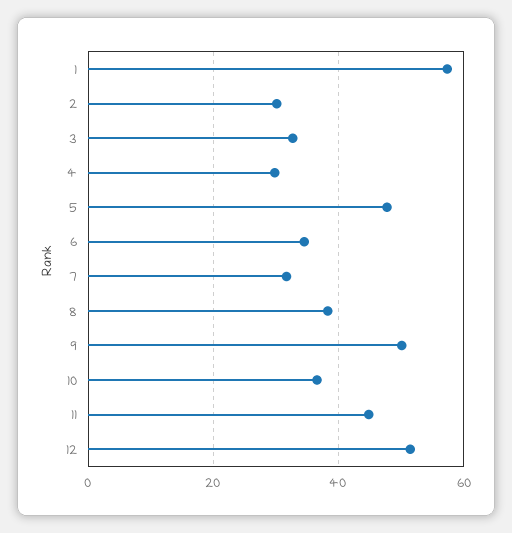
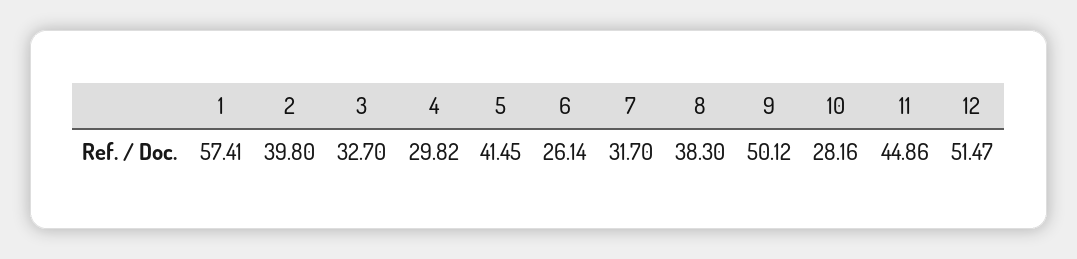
2: 30 -> 39.8
5: 48 -> 41.45
6: 34 -> 26.14
10: 36 -> 28.16

